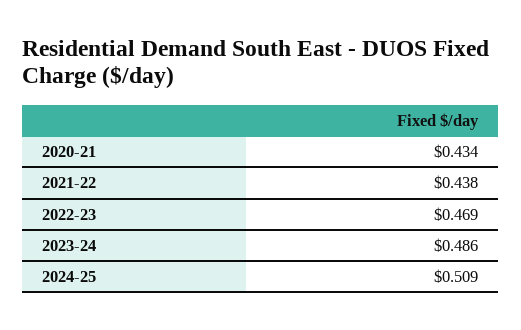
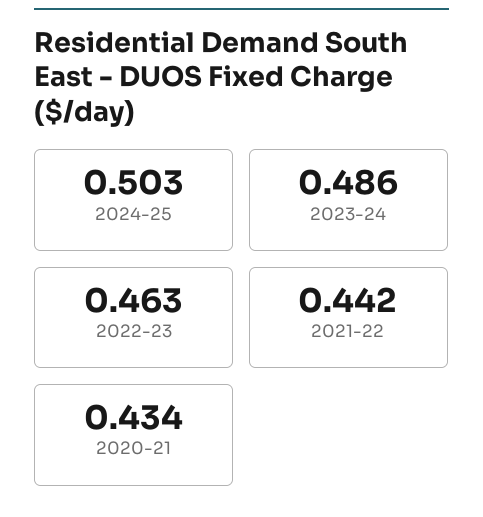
2021-22: 0.438 -> 0.442
2022-23: 0.469 -> 0.463
2024-25: 0.509 -> 0.503

